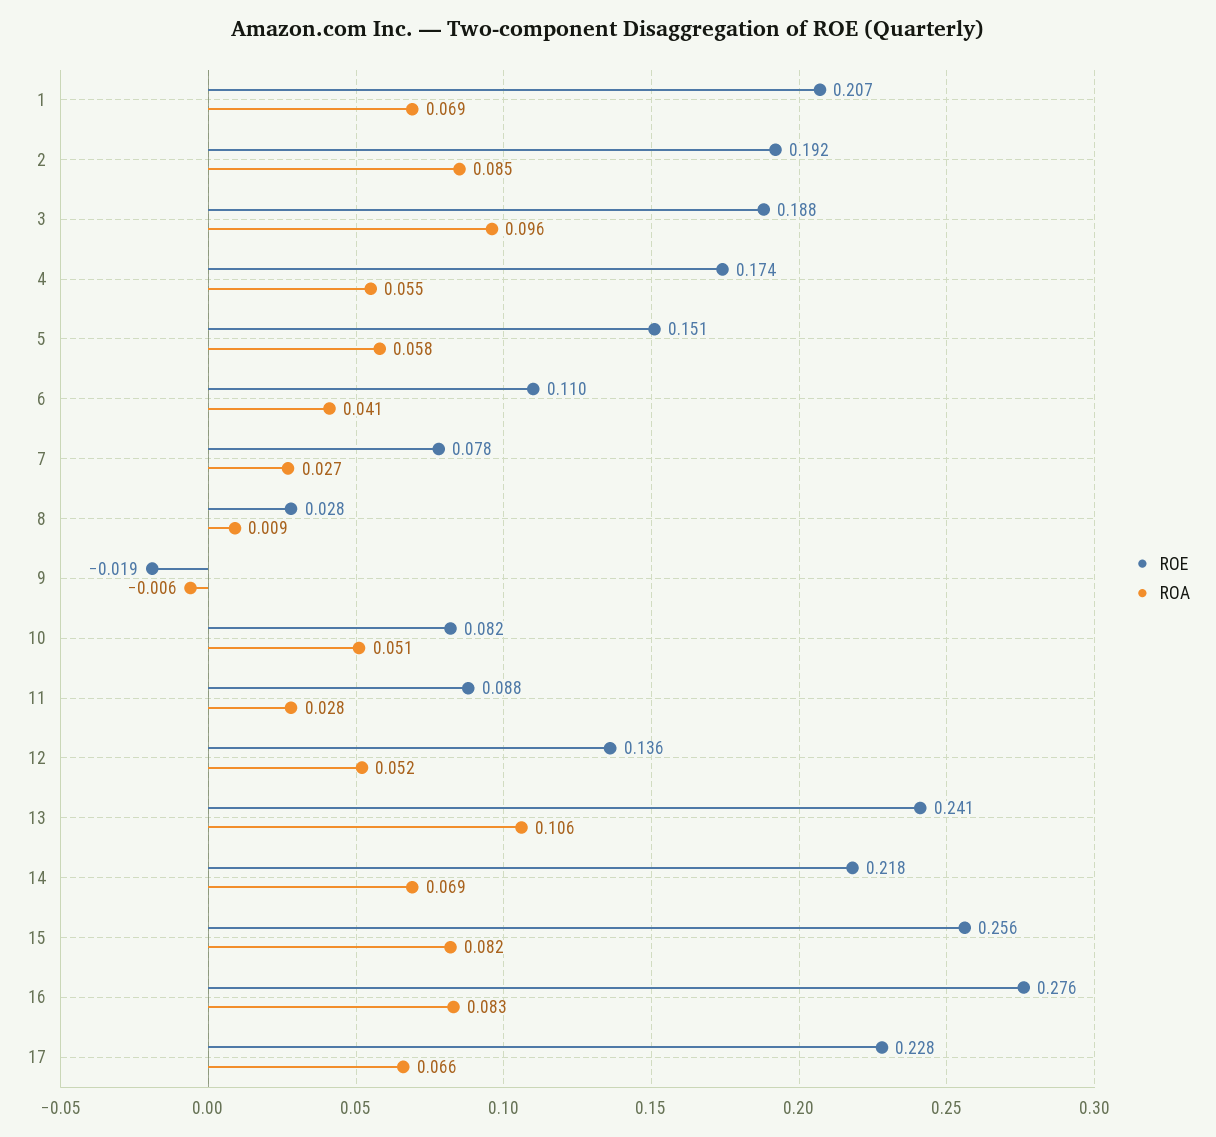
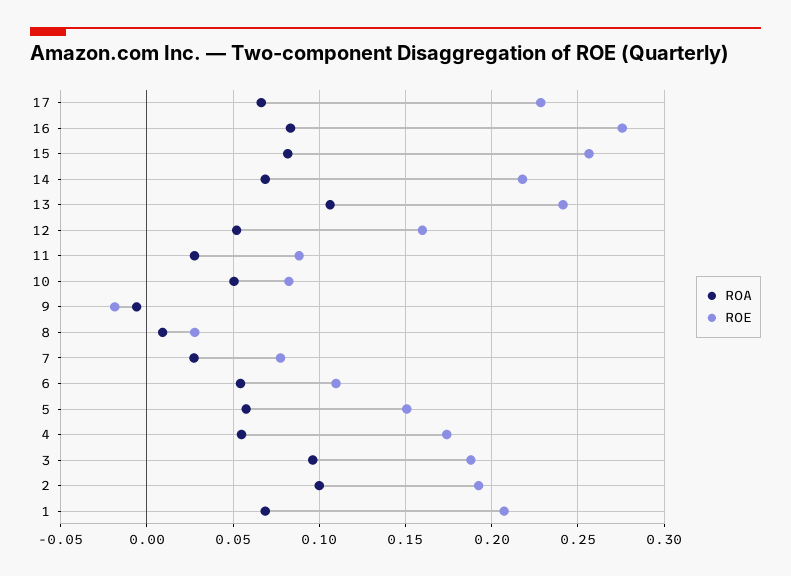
ROA, 2: 0.085 -> 0.1
ROA, 6: 0.041 -> 0.055
ROE, 12: 0.136 -> 0.16

